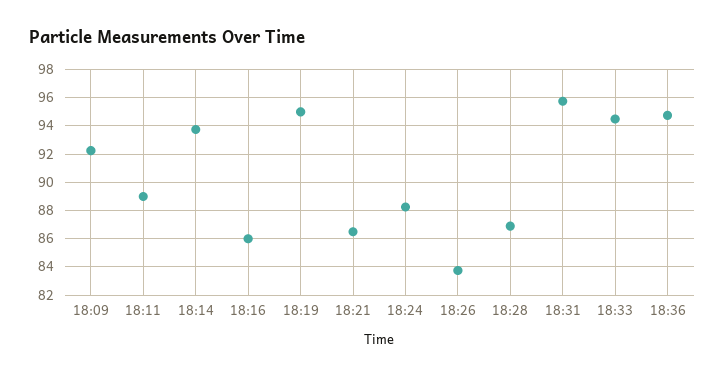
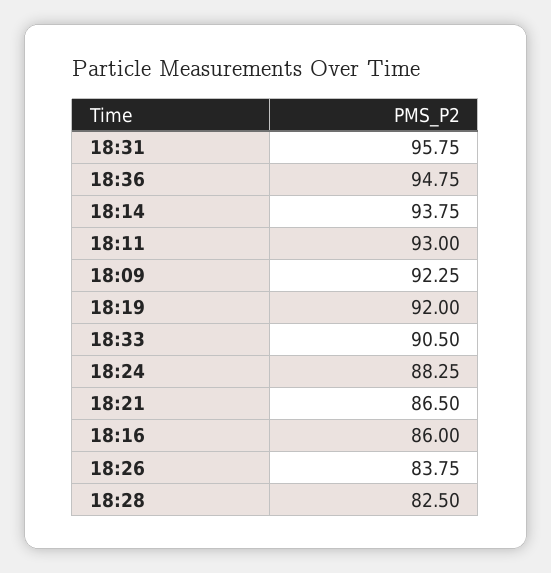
18:11: 89 -> 93
18:19: 95 -> 92
18:28: 87 -> 82.5
18:33: 94.5 -> 90.5

